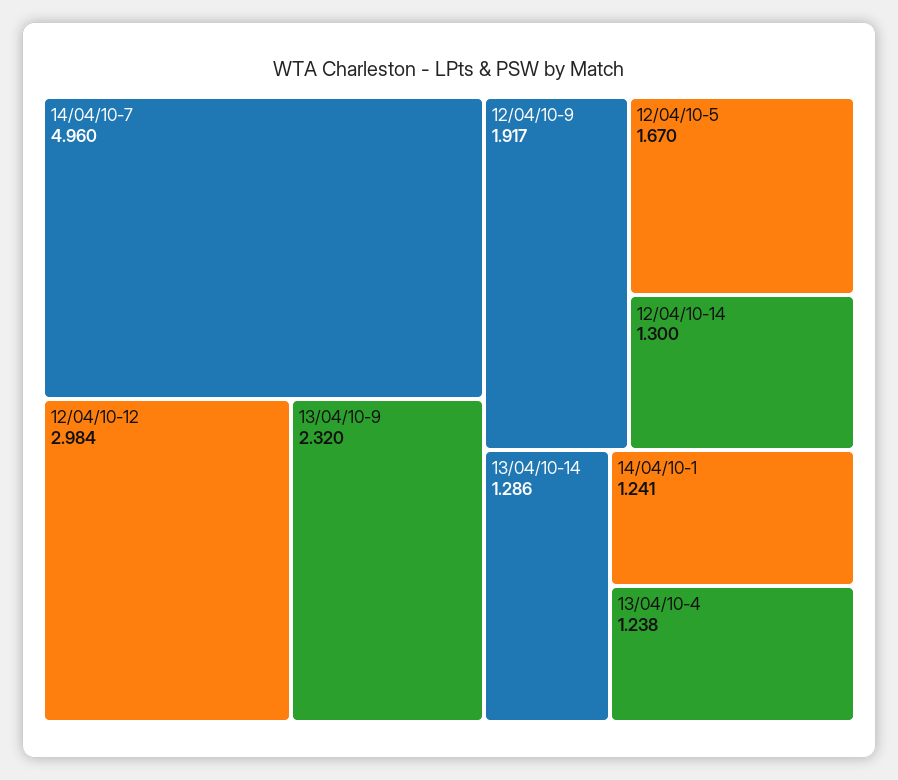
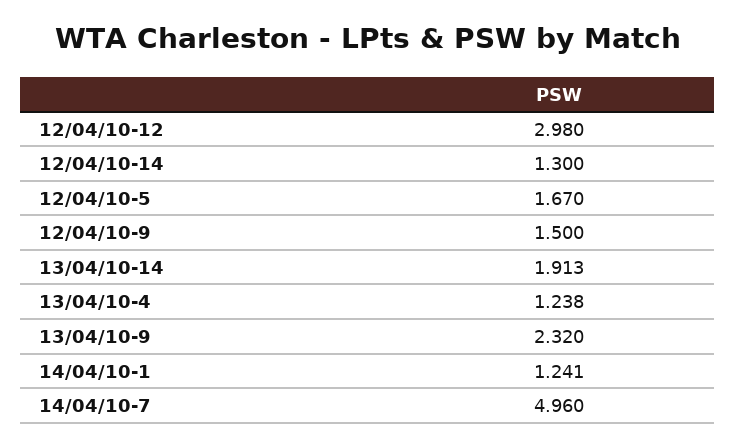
12/04/10-12: 2.984 -> 2.98
12/04/10-9: 1.917 -> 1.5
13/04/10-14: 1.286 -> 1.913

